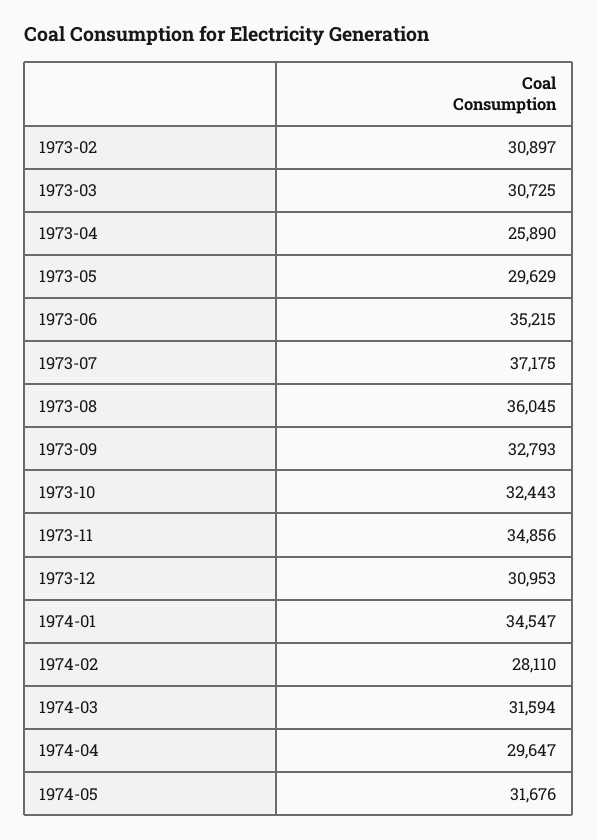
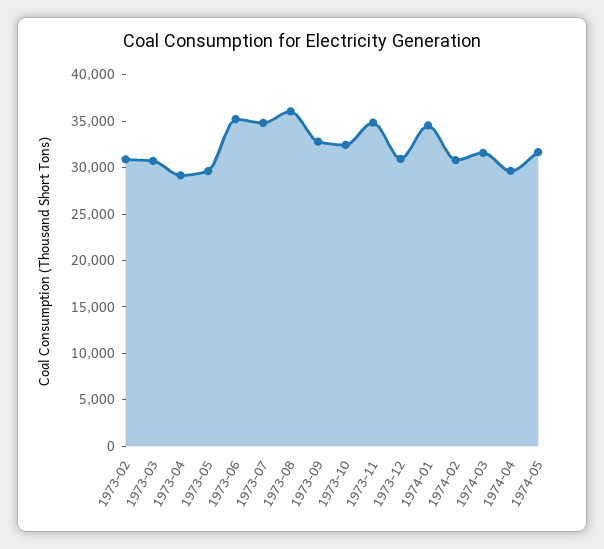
1973-04: 25890 -> 29000
1973-07: 37175 -> 35000
1974-02: 28110 -> 31000

